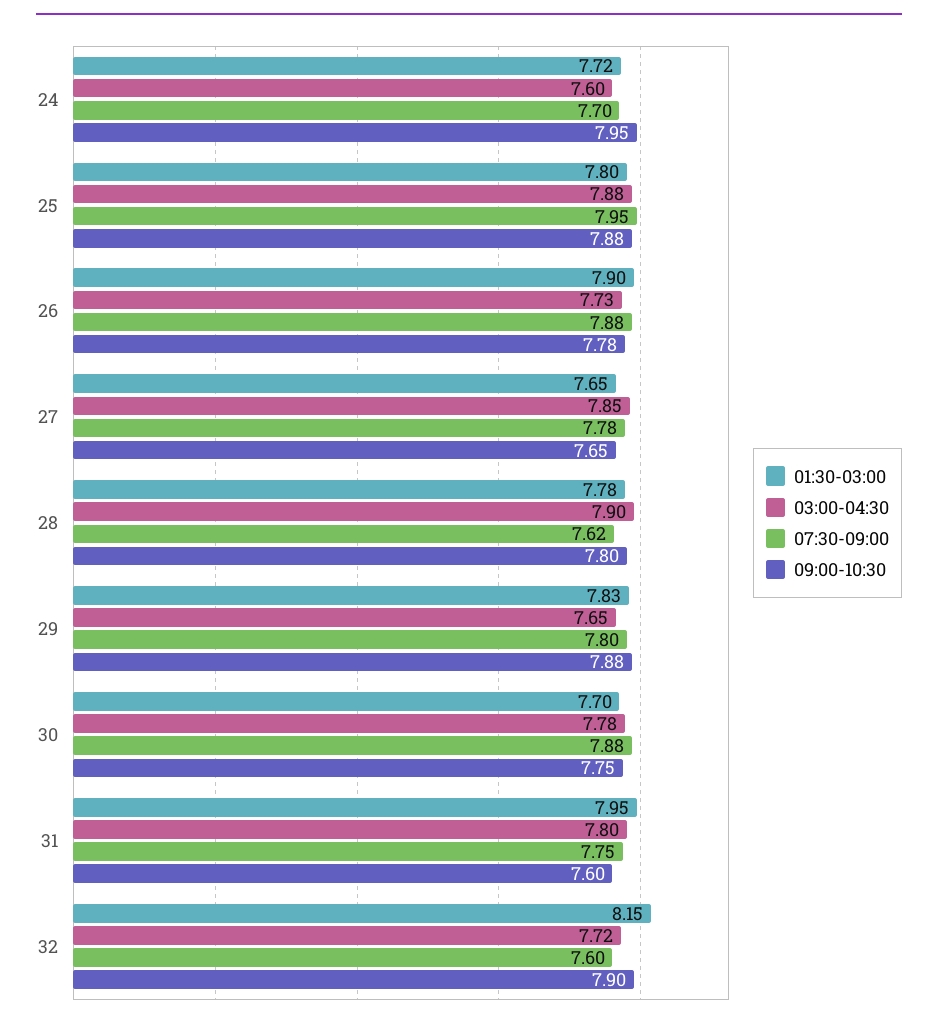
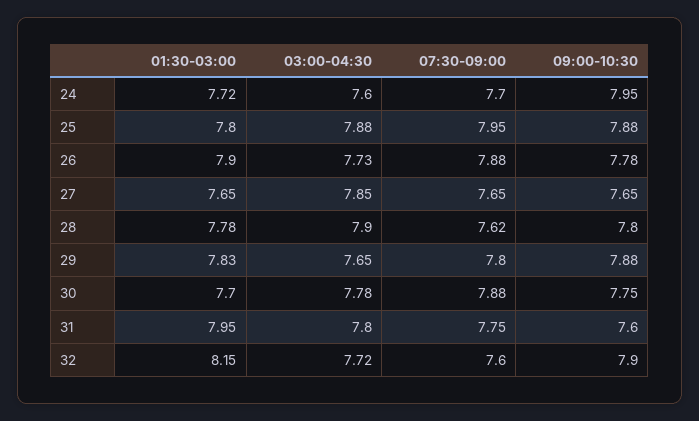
07:30-09:00, 27: 7.78 -> 7.65

